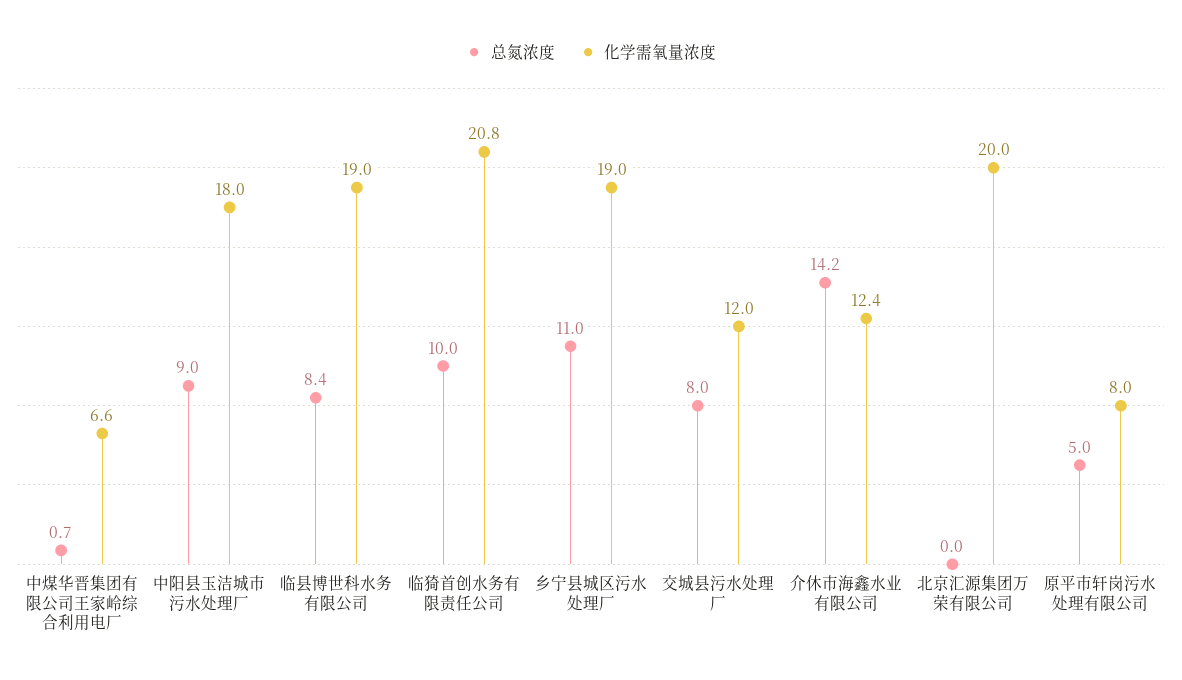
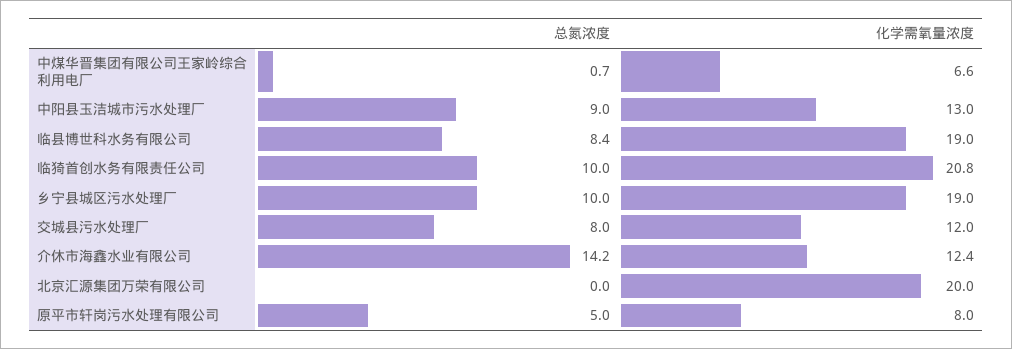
化学需氧量浓度, 中阳县玉洁城市污水处理厂: 18 -> 13
总氮浓度, 乡宁县城区污水处理厂: 11 -> 10

